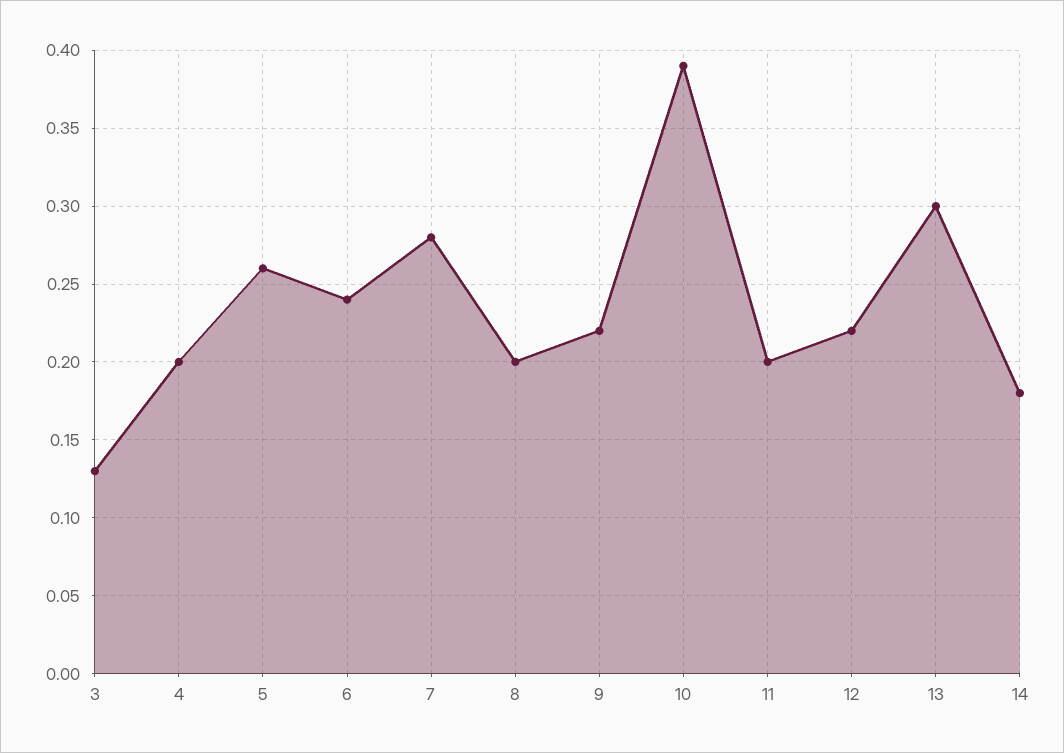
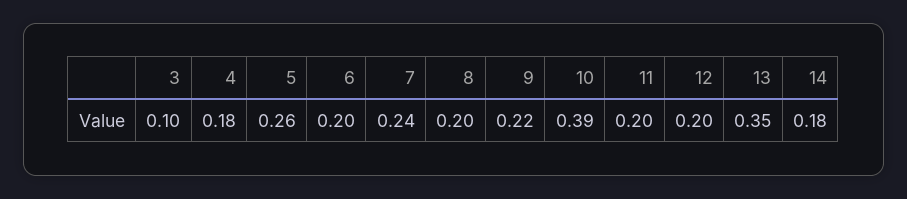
3: 0.13 -> 0.1
4: 0.2 -> 0.18
6: 0.24 -> 0.2
7: 0.28 -> 0.24
12: 0.22 -> 0.2
13: 0.3 -> 0.35

